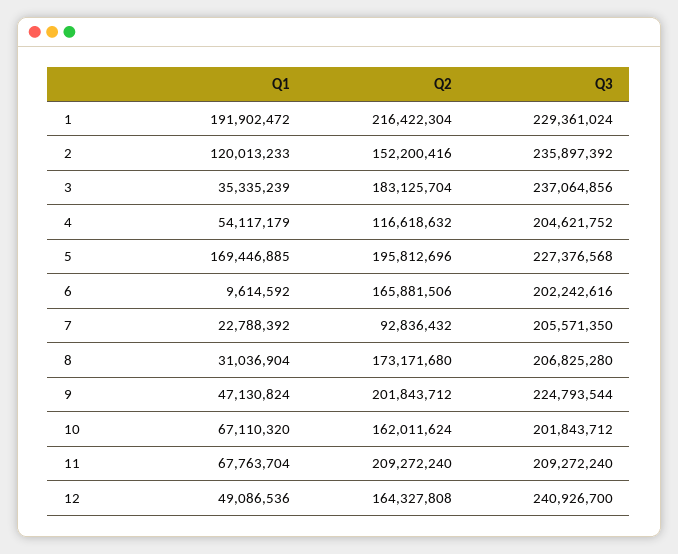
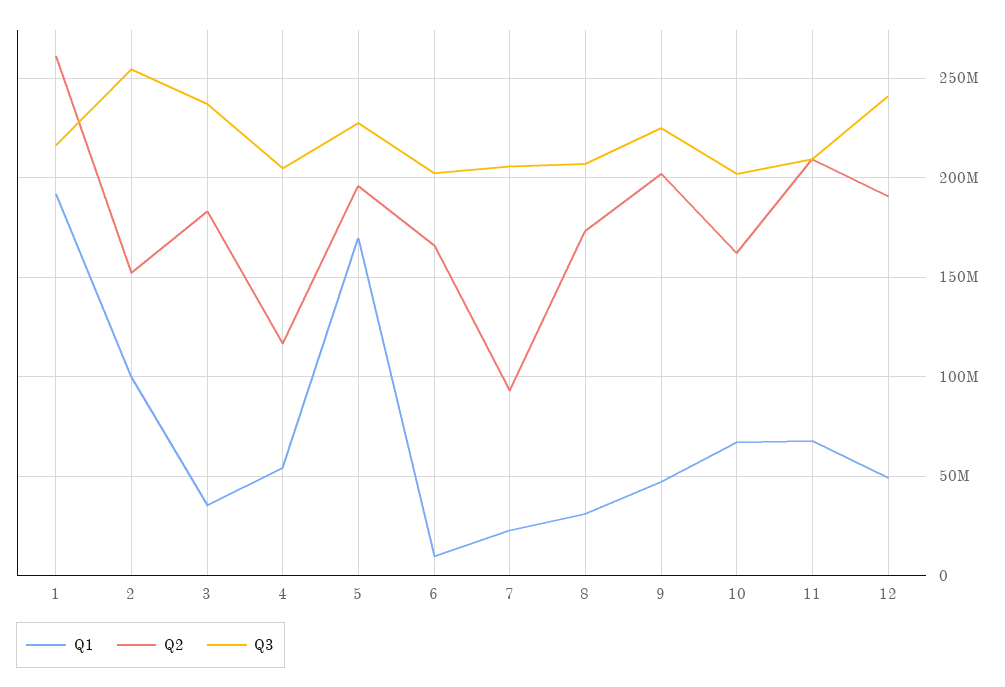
Q2, 1: 216422304 -> 260000000
Q3, 1: 229361024 -> 215000000
Q1, 2: 120013233 -> 100000000
Q3, 2: 235897392 -> 255000000
Q2, 12: 164327808 -> 190000000

